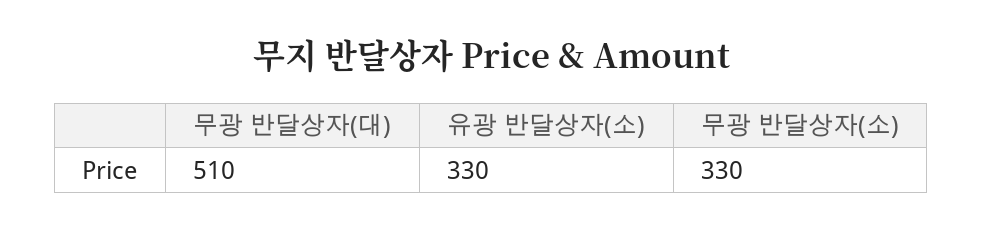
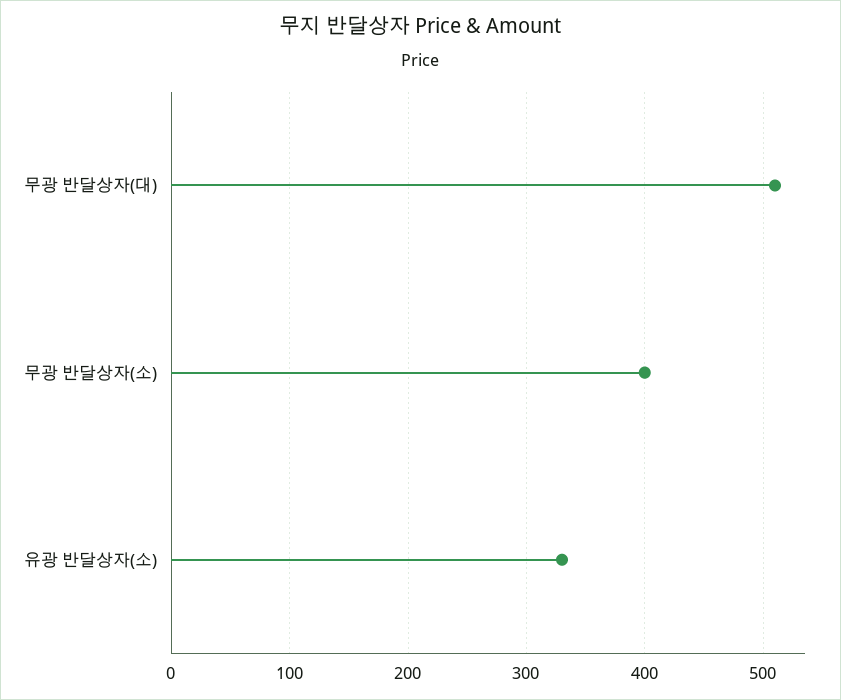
무광 반달상자(소): 330 -> 400

